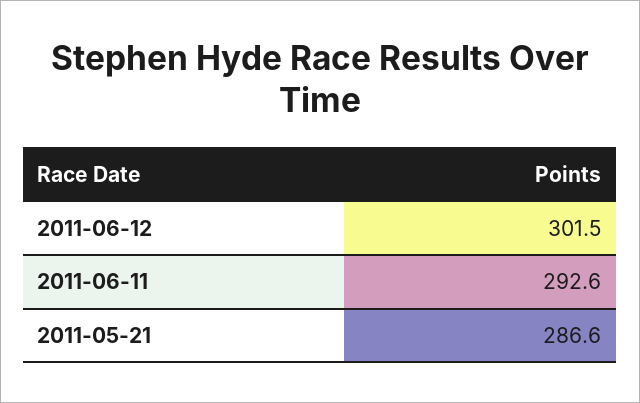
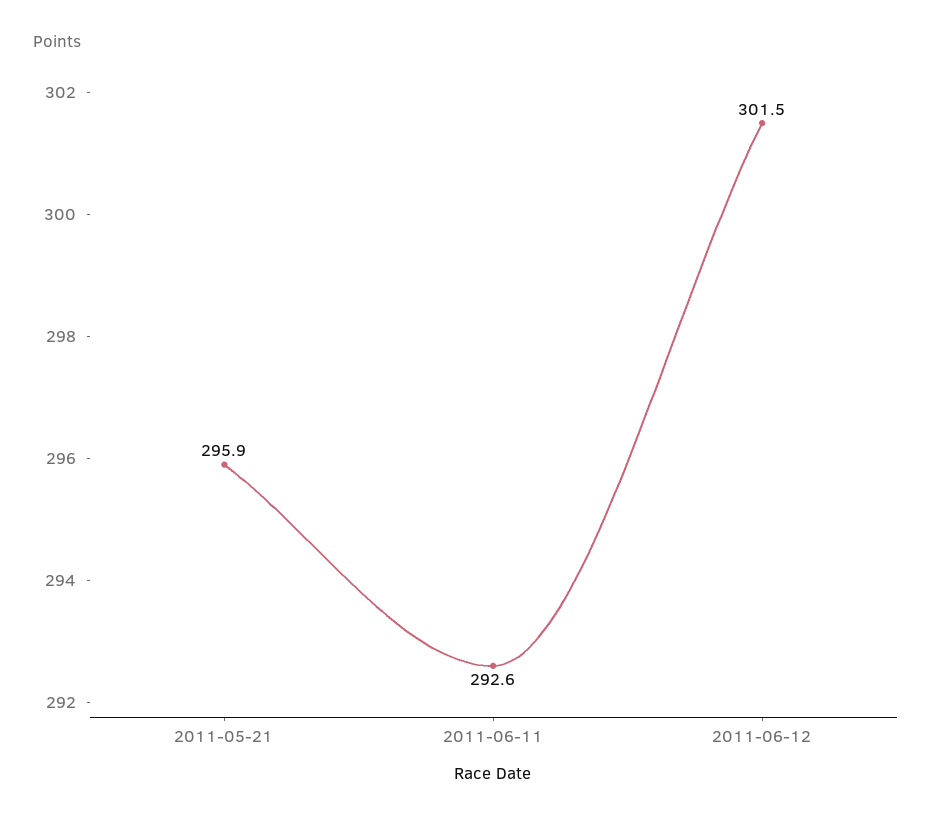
2011-05-21: 286.6 -> 295.9

